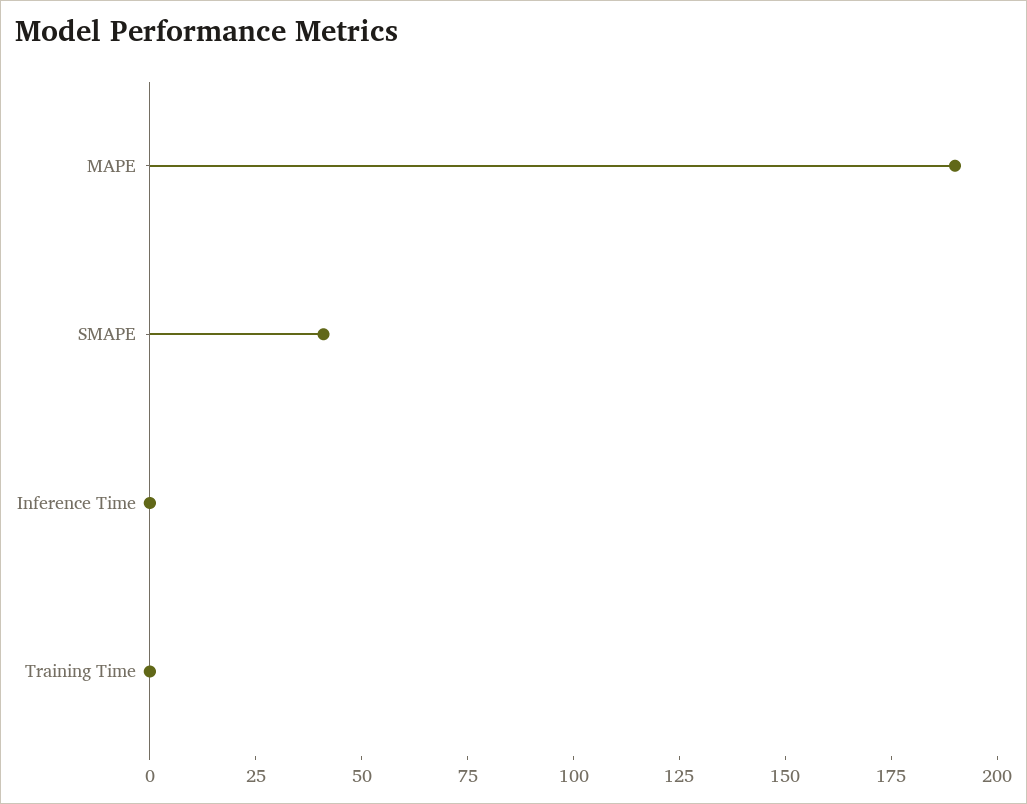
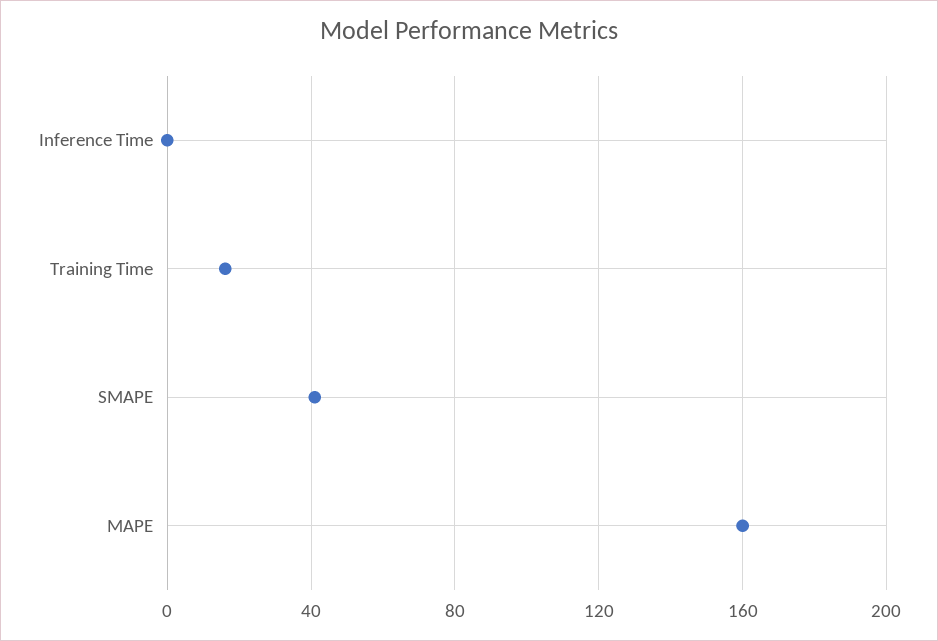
MAPE: 190 -> 160
Training Time: 0 -> 15

